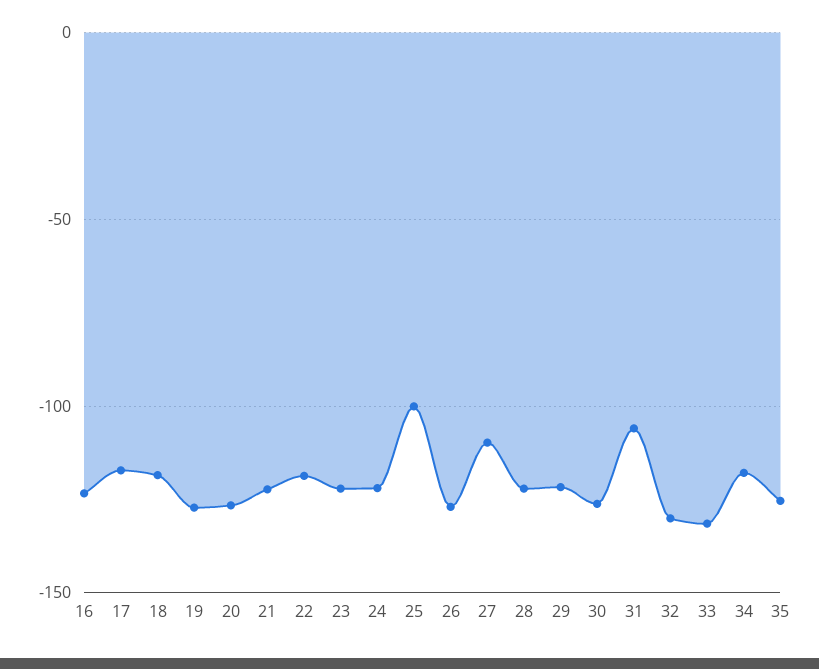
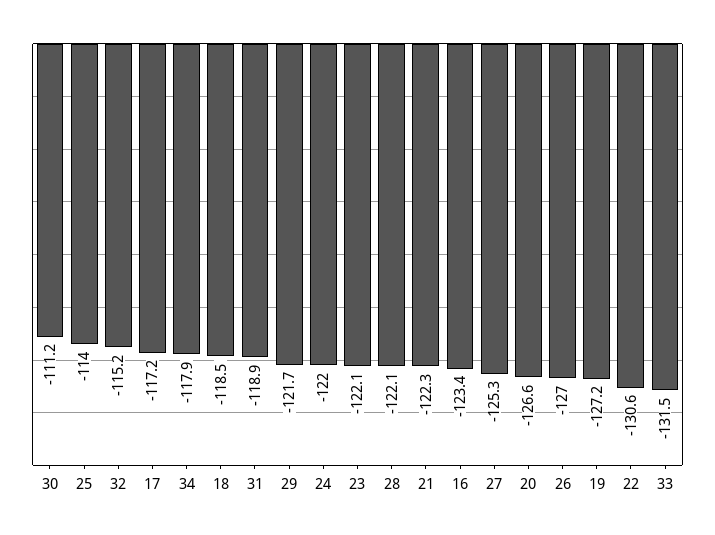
22: -120 -> -130.6
25: -100 -> -114
27: -110 -> -125.3
30: -125 -> -111.2
31: -105 -> -118.9
32: -130 -> -115.2
35: -125 -> none

